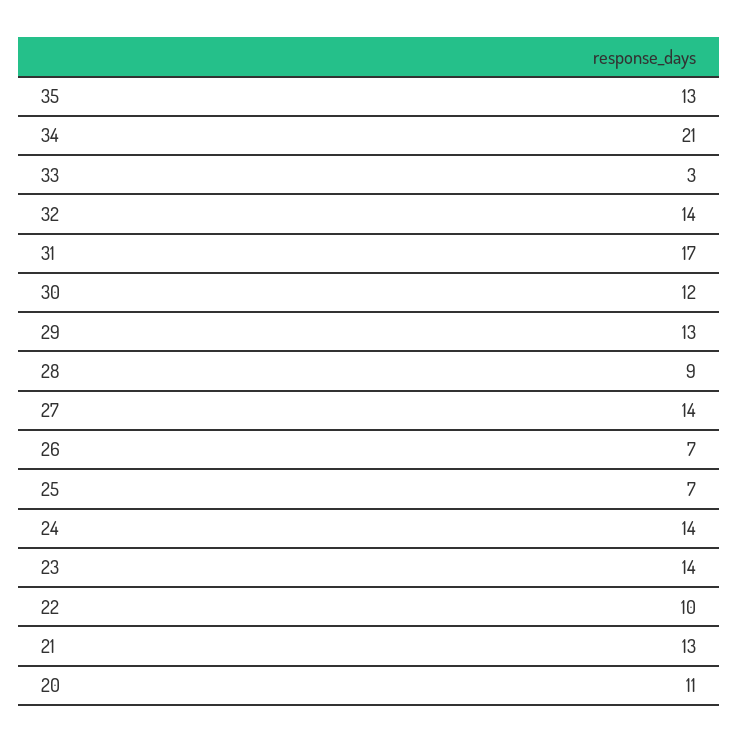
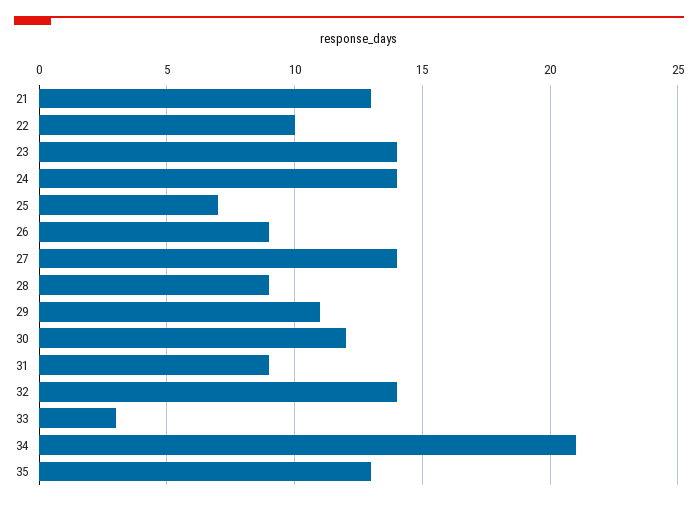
31: 17 -> 9
29: 13 -> 11
26: 7 -> 9
20: 11 -> none

